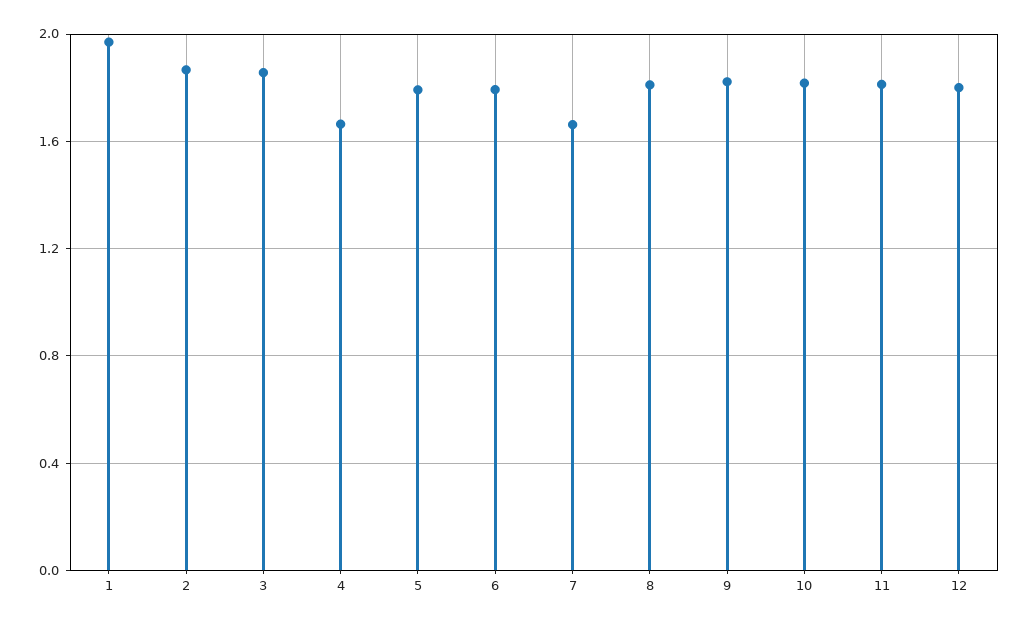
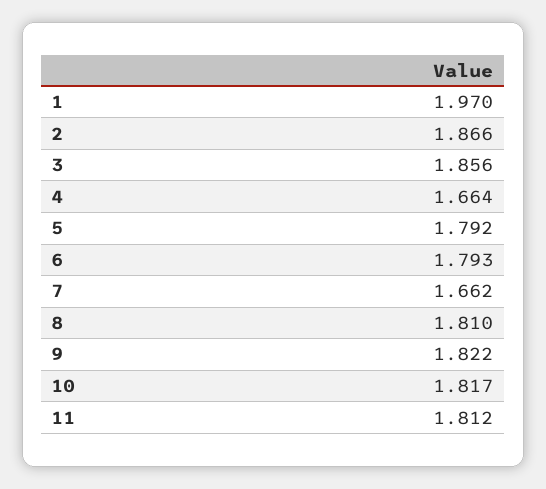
12: 1.8 -> none

